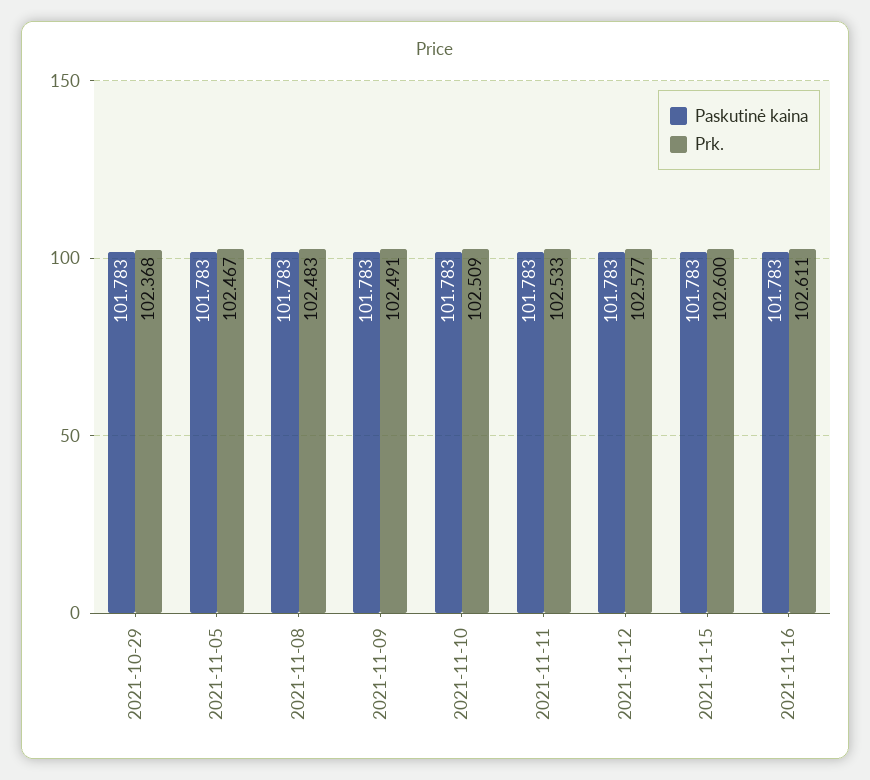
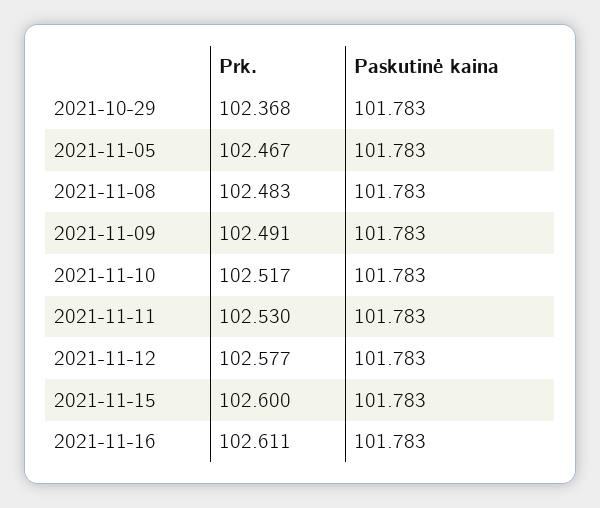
Prk., 2021-11-10: 102.509 -> 102.517
Prk., 2021-11-11: 102.533 -> 102.53

